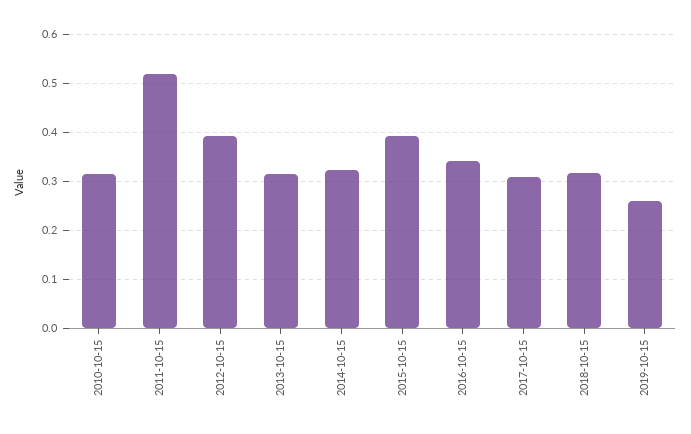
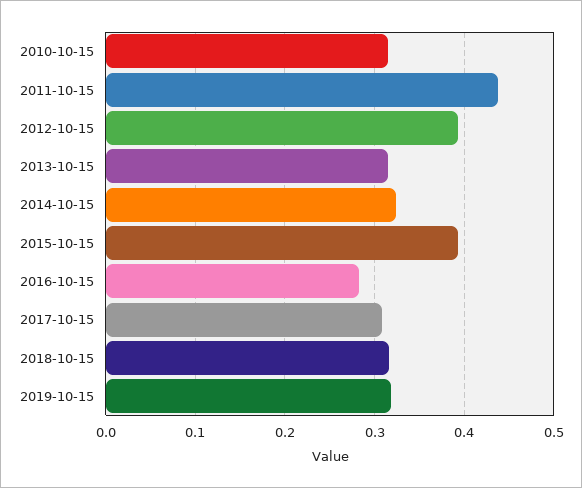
2011-10-15: 0.52 -> 0.44
2016-10-15: 0.34 -> 0.28
2019-10-15: 0.26 -> 0.32

